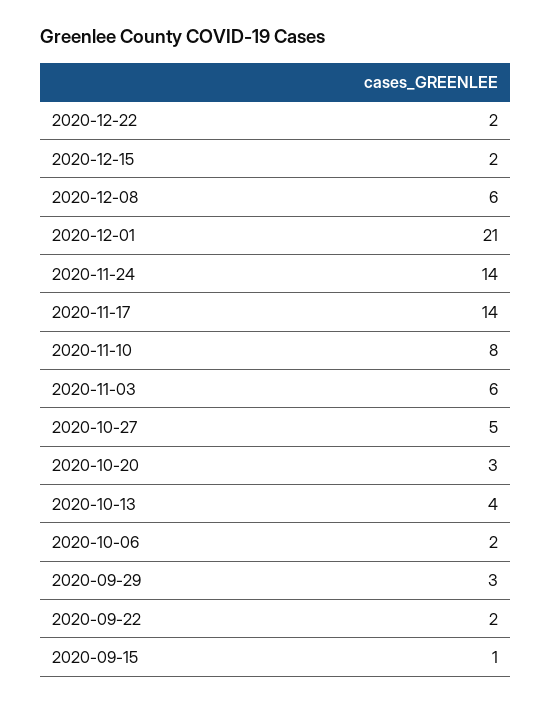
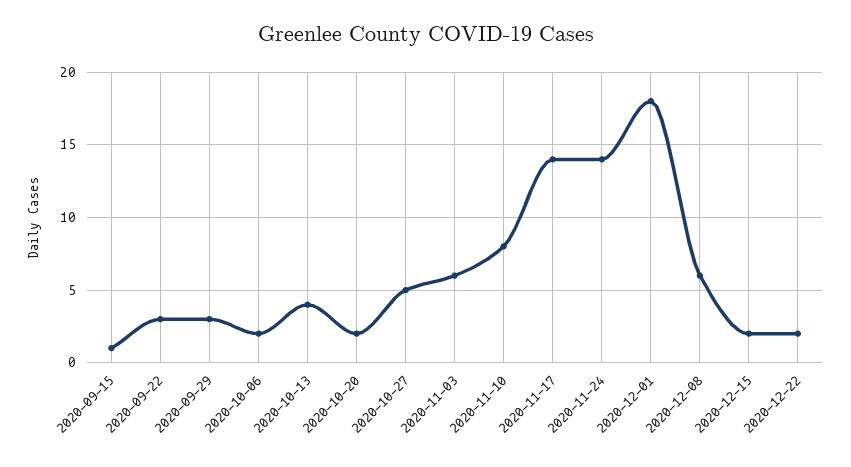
2020-12-01: 21 -> 18
2020-10-20: 3 -> 2
2020-09-22: 2 -> 3

